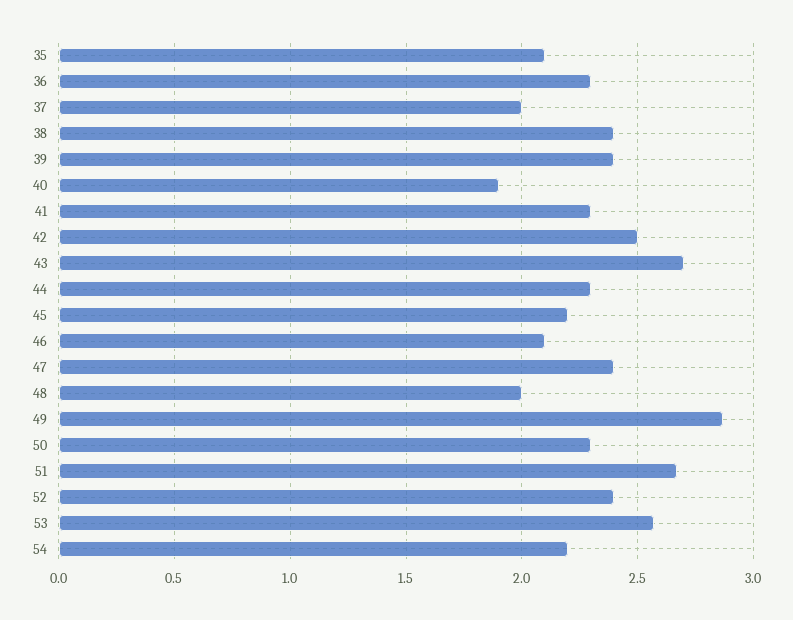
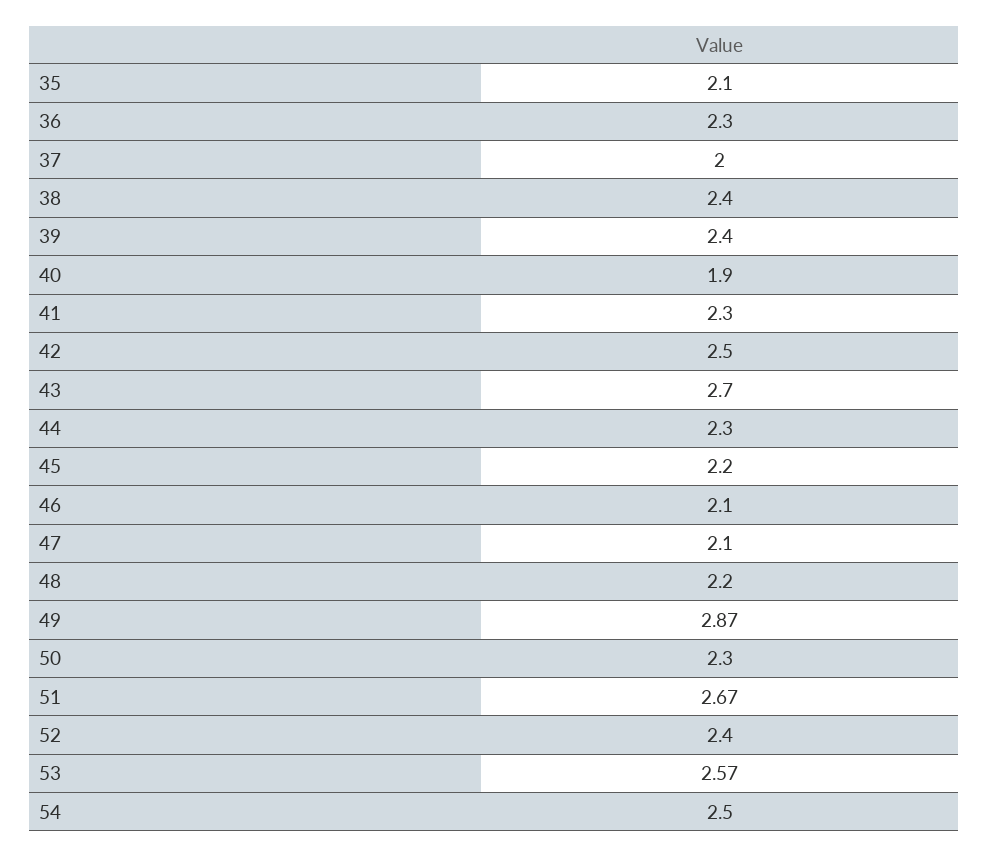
47: 2.4 -> 2.1
48: 2 -> 2.2
54: 2.2 -> 2.5

